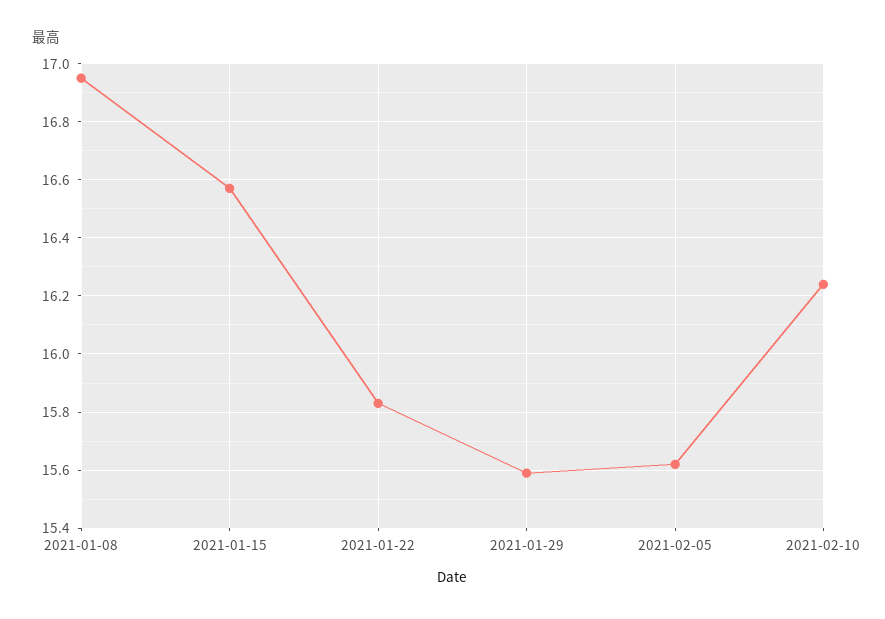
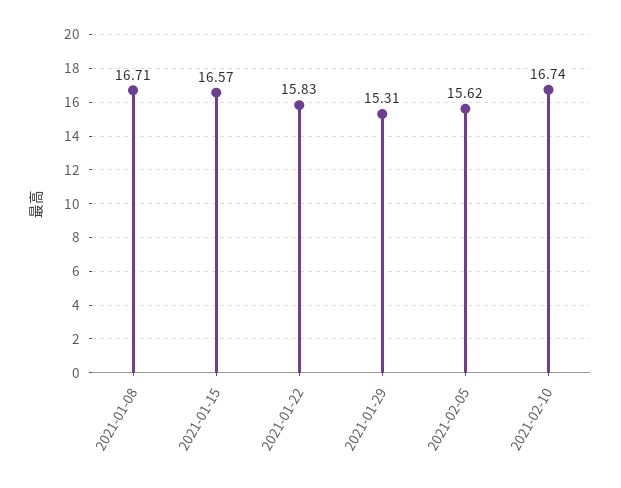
2021-01-08: 16.95 -> 16.71
2021-01-29: 15.6 -> 15.31
2021-02-10: 16.25 -> 16.74

